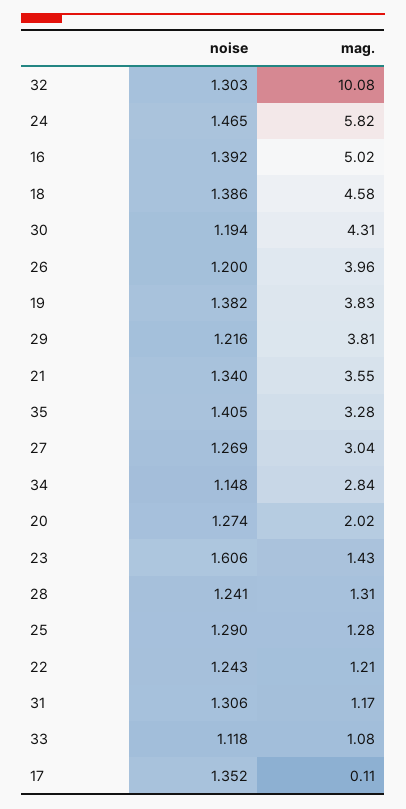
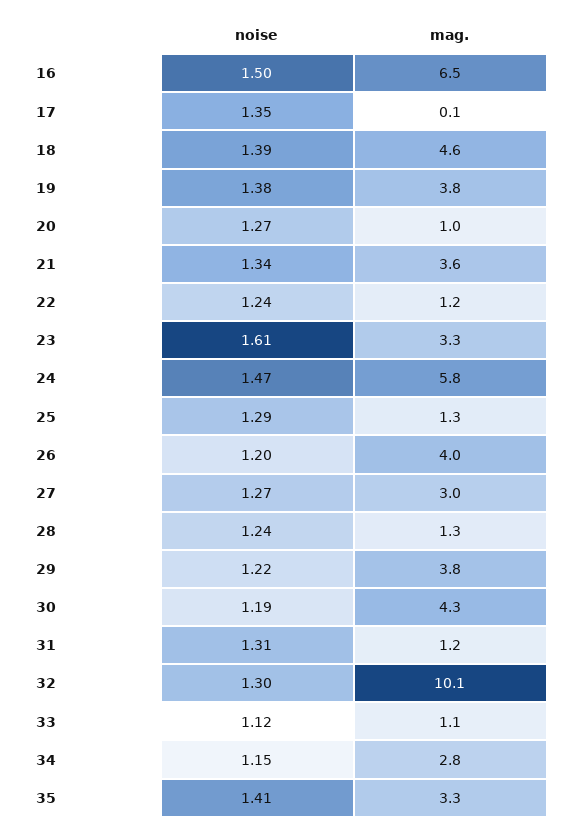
noise, 16: 1.392 -> 1.5
mag., 16: 5.02 -> 6.5
mag., 20: 2.02 -> 1
mag., 23: 1.43 -> 3.3

